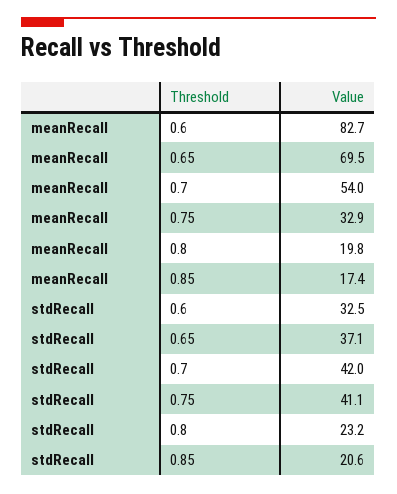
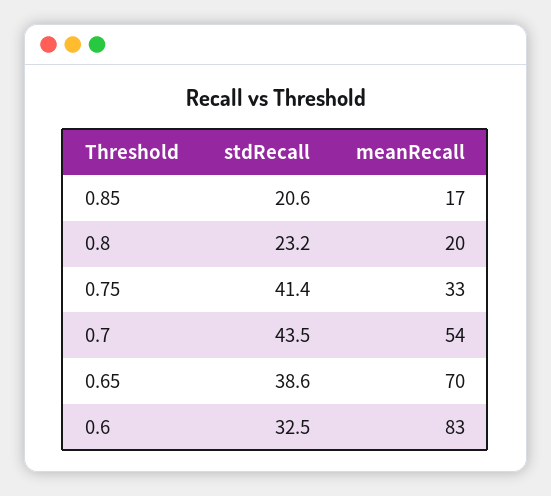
stdRecall, 0.65: 37.1 -> 38.6
stdRecall, 0.7: 42 -> 43.5
stdRecall, 0.75: 41.1 -> 41.4

